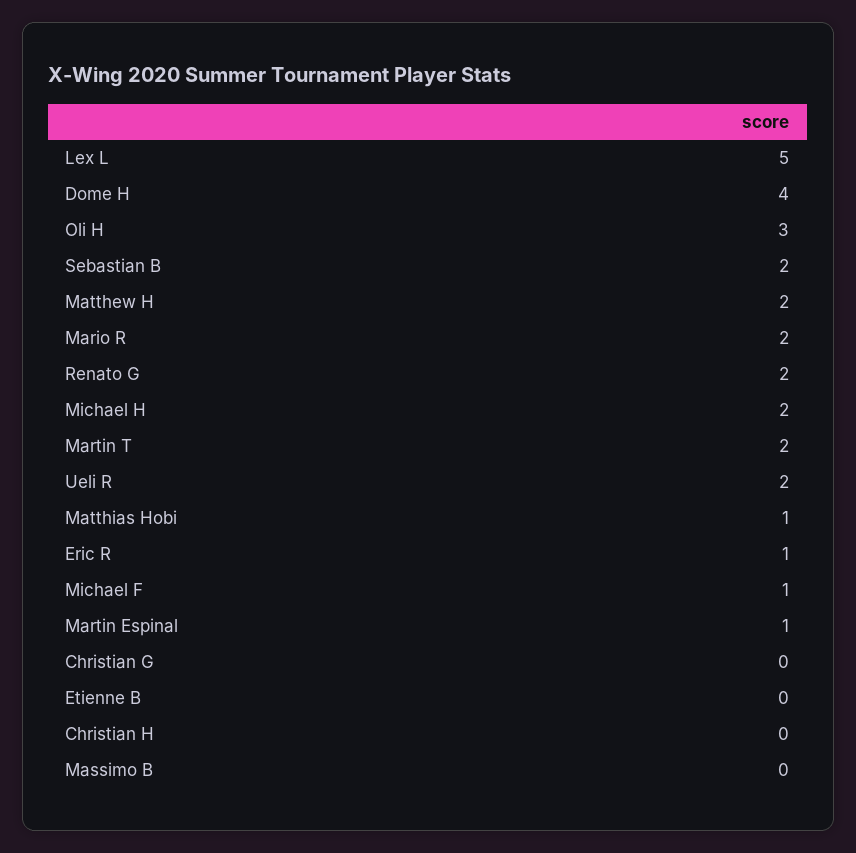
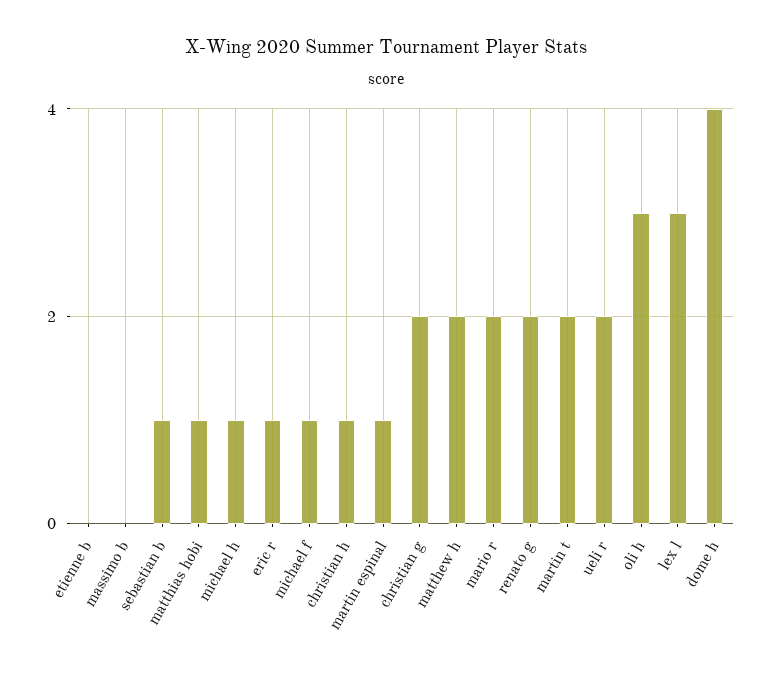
Lex L: 5 -> 3
Sebastian B: 2 -> 1
Michael H: 2 -> 1
Christian G: 0 -> 2
Christian H: 0 -> 1

